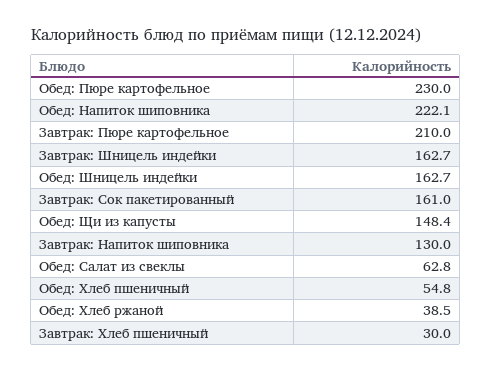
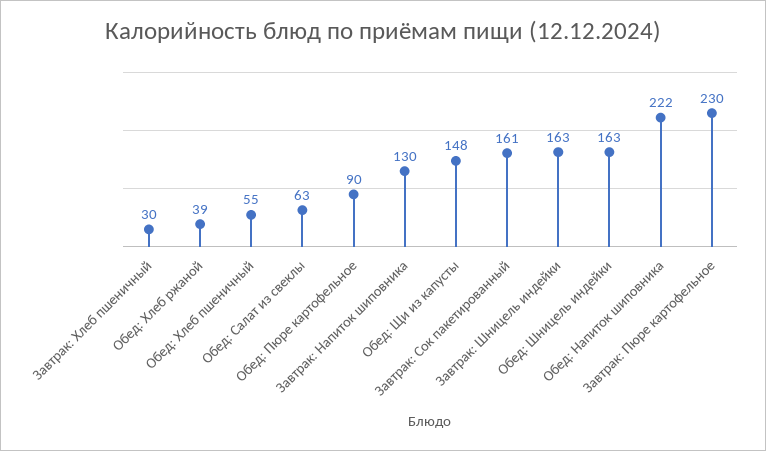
Обед: Пюре картофельное: 230 -> 90
Завтрак: Пюре картофельное: 210 -> 230

